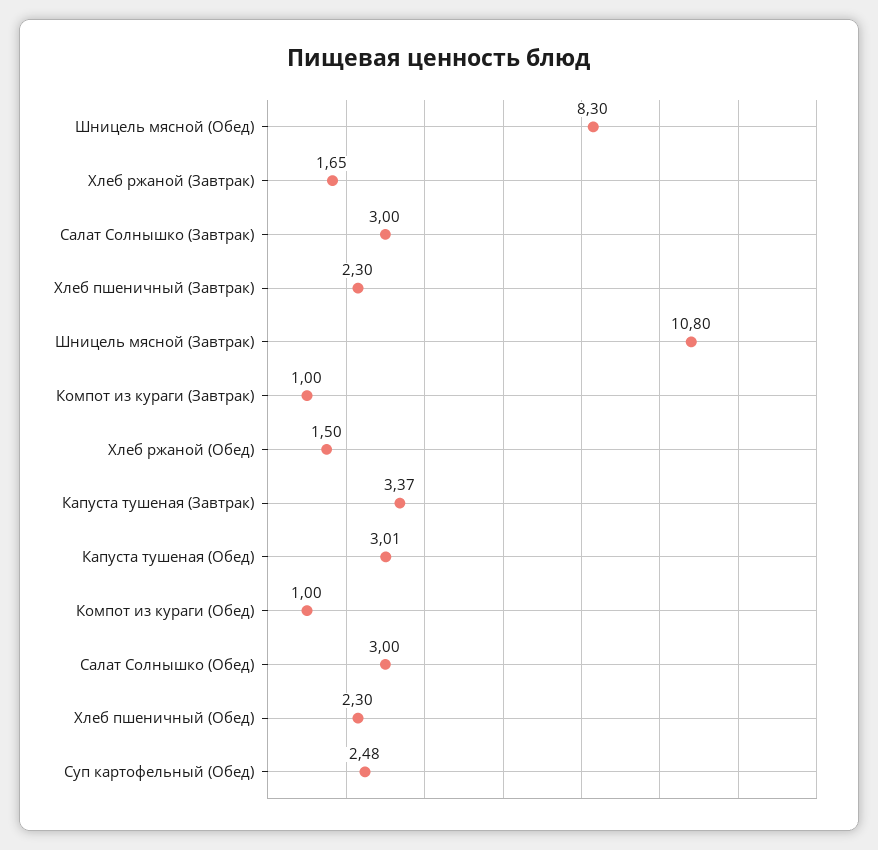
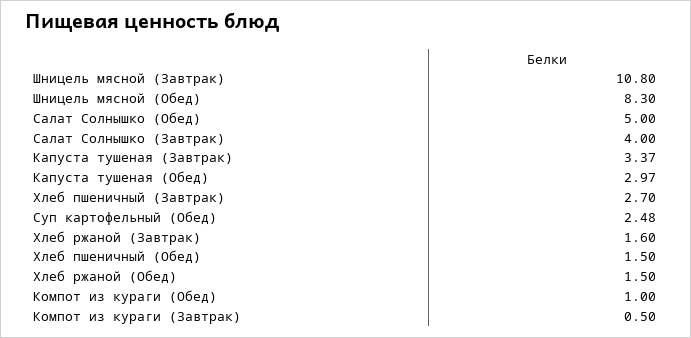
Хлеб ржаной (Завтрак): 1.65 -> 1.6
Салат Солнышко (Завтрак): 3 -> 4
Хлеб пшеничный (Завтрак): 2.3 -> 2.7
Компот из кураги (Завтрак): 1 -> 0.5
Капуста тушеная (Обед): 3.01 -> 2.97
Салат Солнышко (Обед): 3 -> 5
Хлеб пшеничный (Обед): 2.3 -> 1.5

